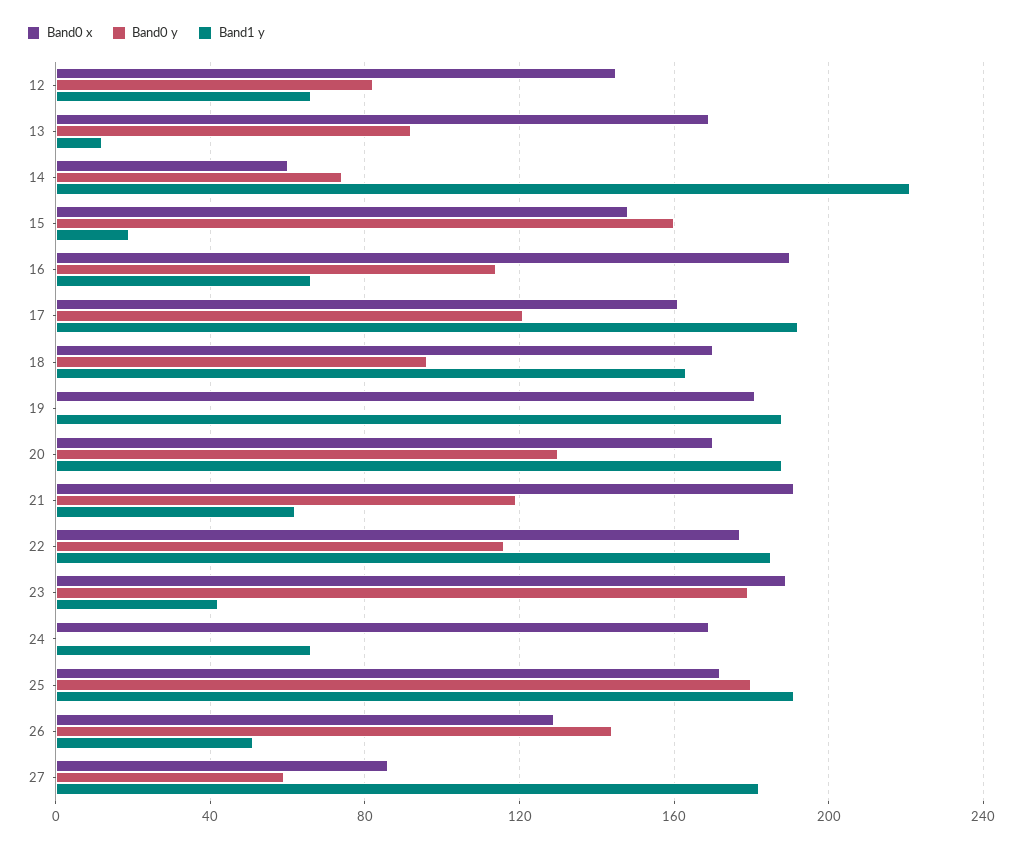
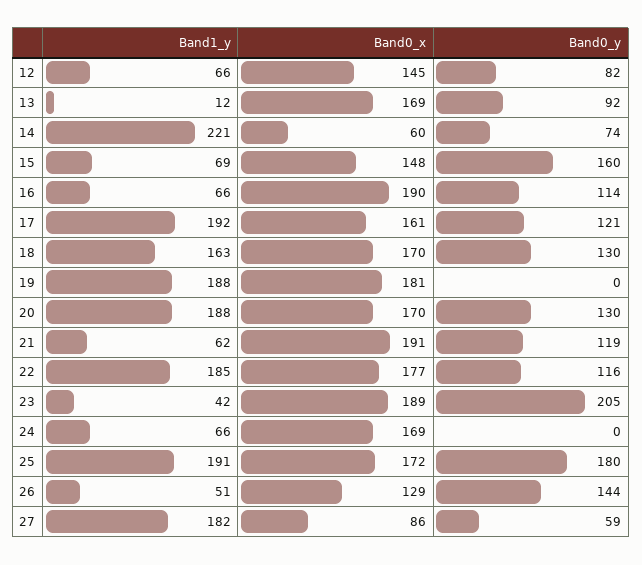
Band1 y, 15: 20 -> 69
Band0 y, 18: 95 -> 130
Band0 y, 23: 180 -> 205

